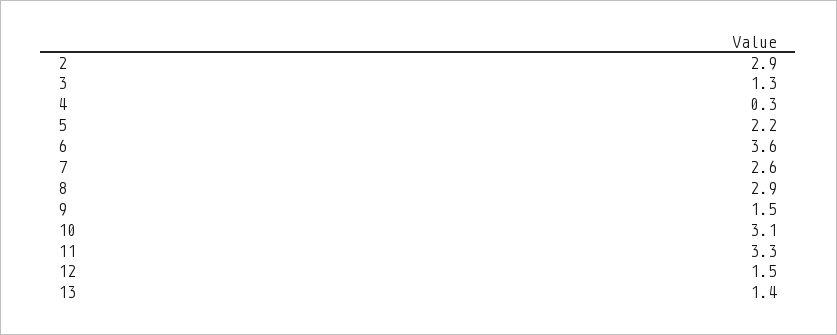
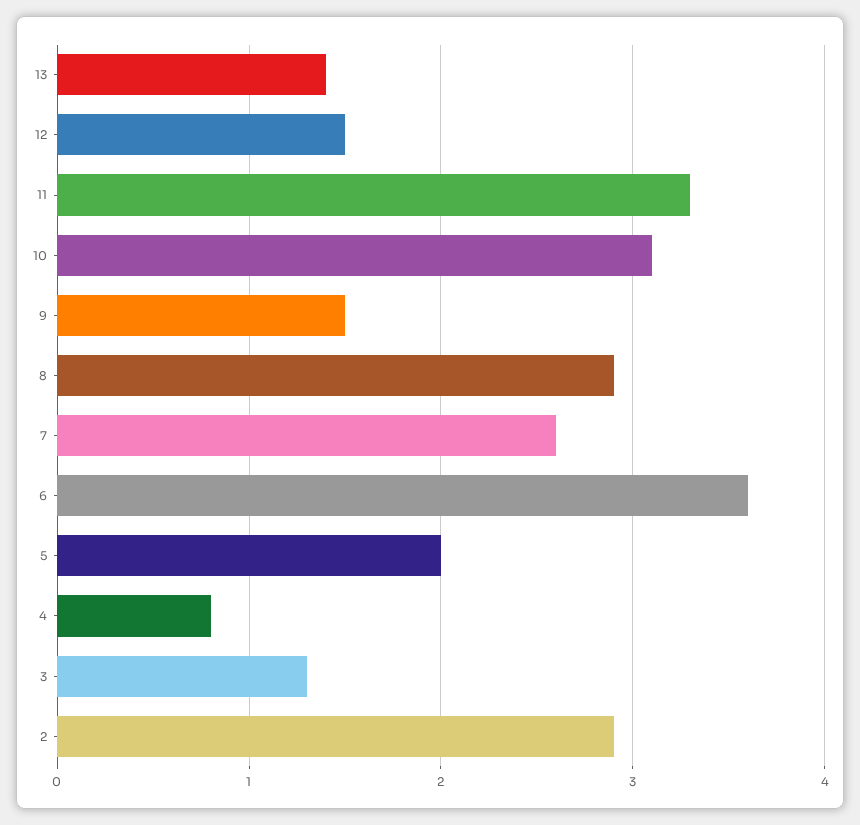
4: 0.3 -> 0.8
5: 2.2 -> 2

